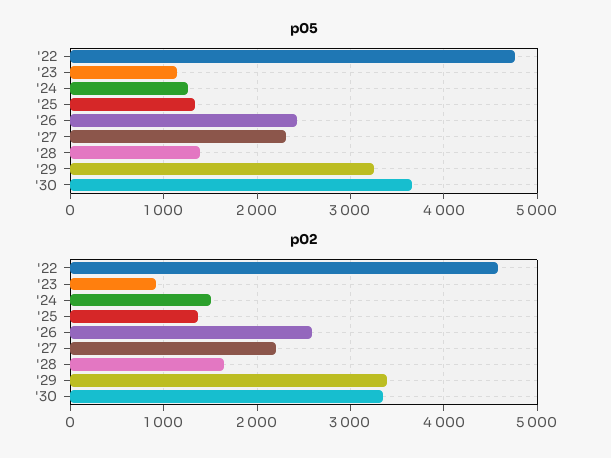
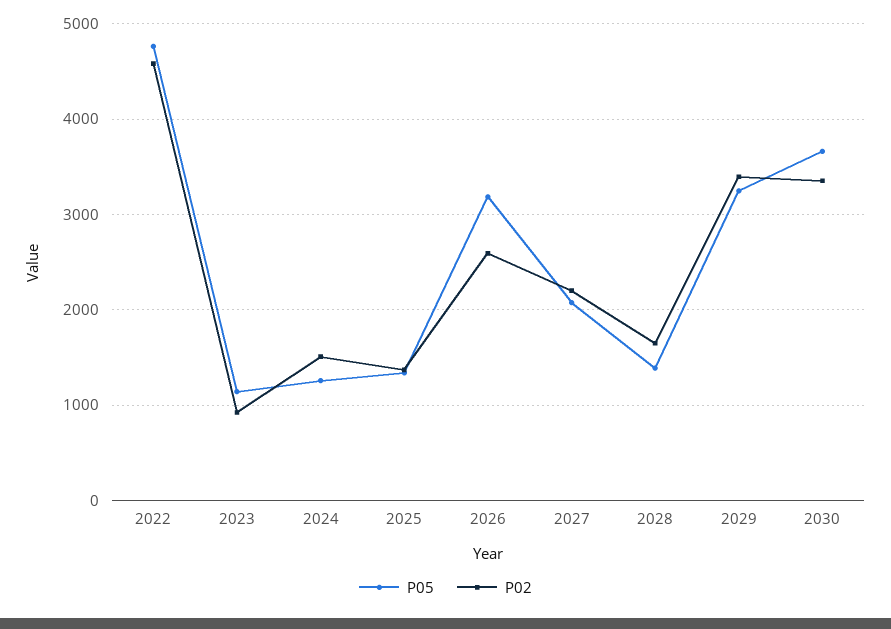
p05, '26: 2400 -> 3200
p05, '27: 2300 -> 2100

